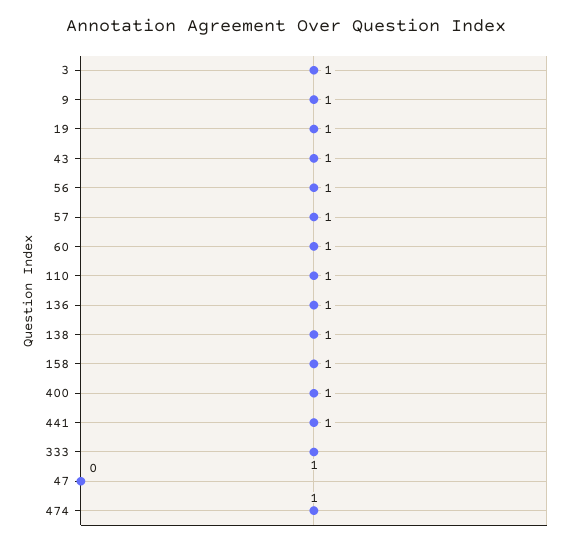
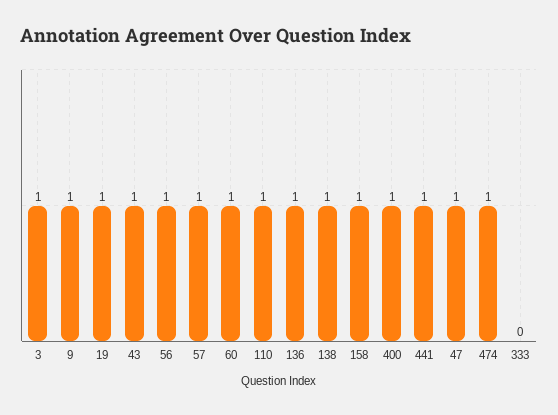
333: 1 -> 0
47: 0 -> 1

